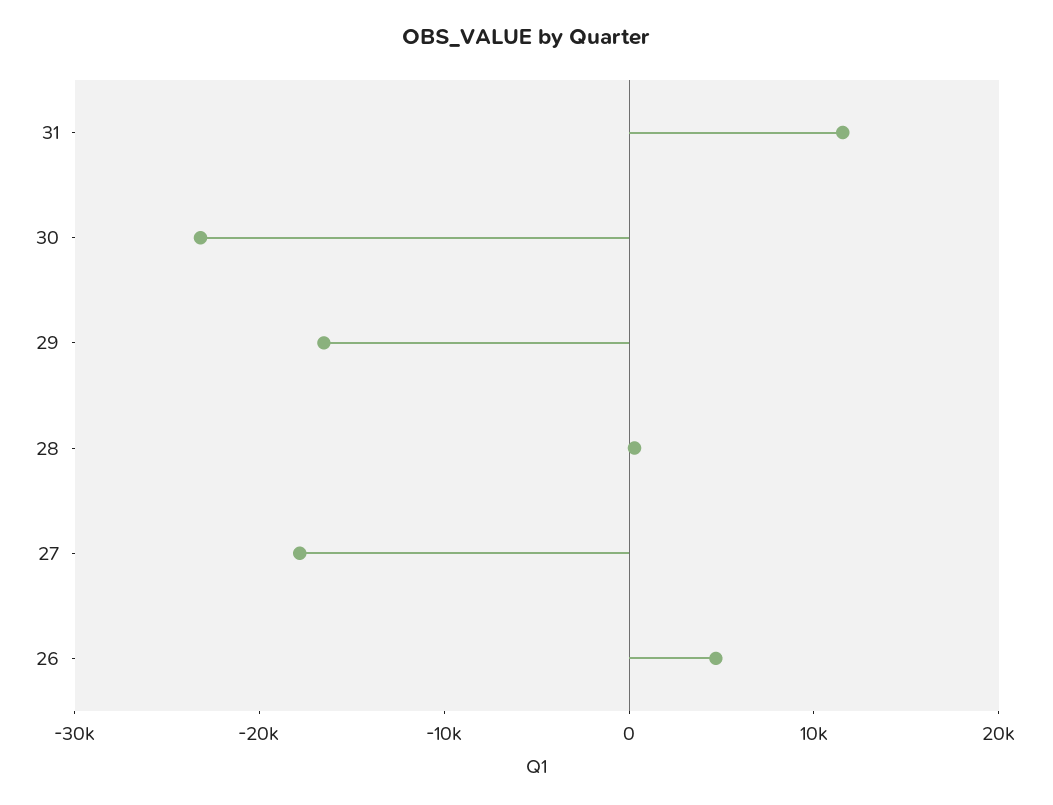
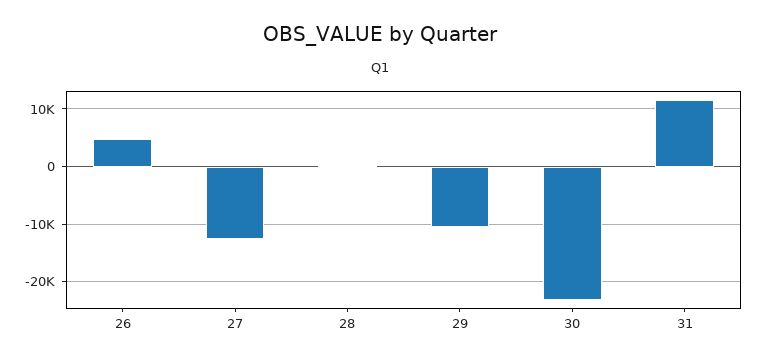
29: -16000 -> -10000
27: -18000 -> -12000

